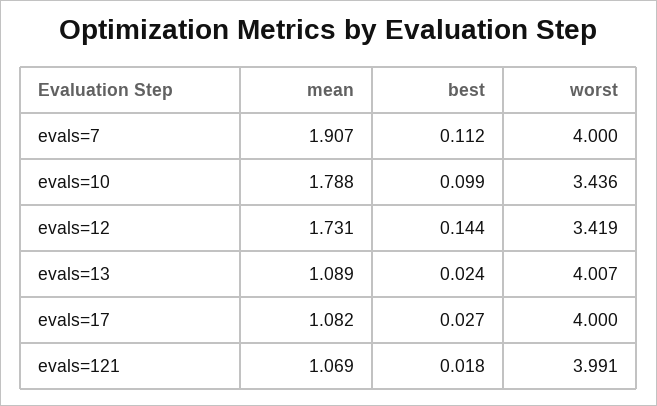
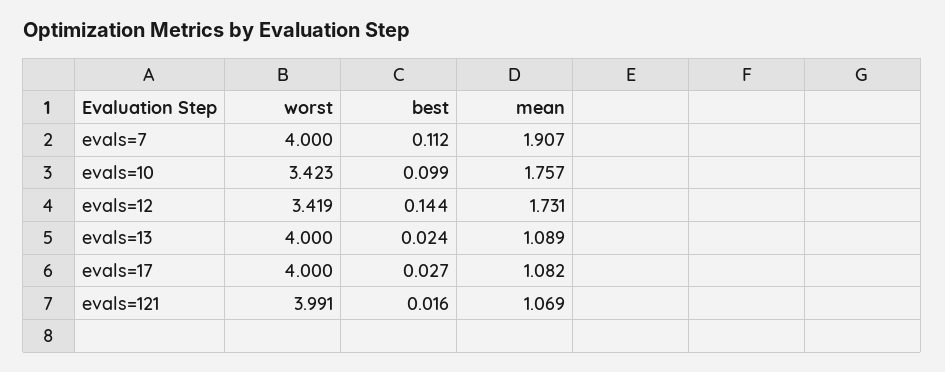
mean, evals=10: 1.788 -> 1.757
worst, evals=10: 3.436 -> 3.423
worst, evals=13: 4.007 -> 4
best, evals=121: 0.018 -> 0.016

